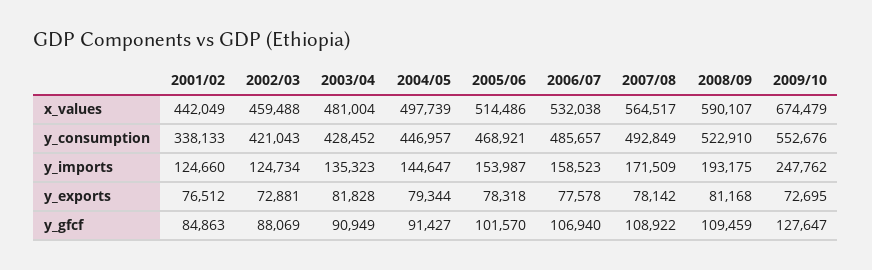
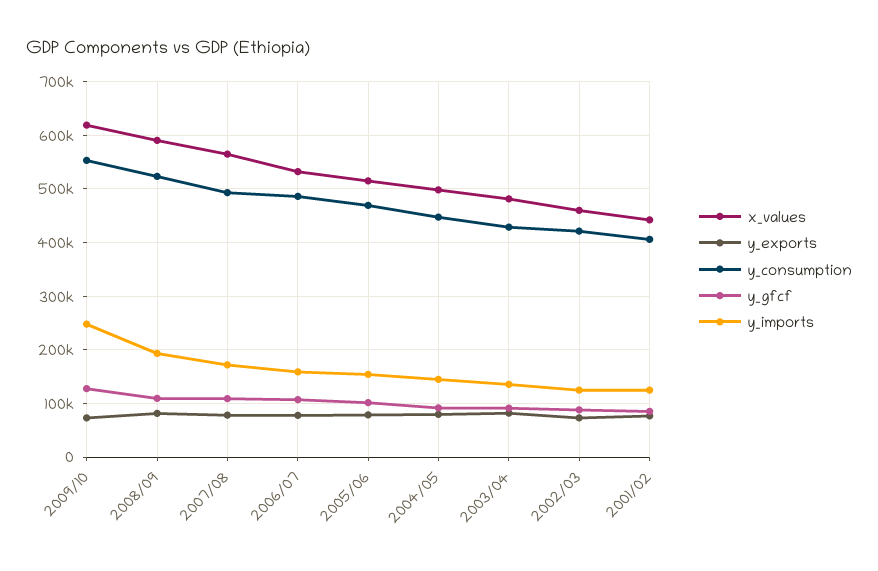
x_values, 2009/10: 674479 -> 620000
y_consumption, 2001/02: 338133 -> 400000

